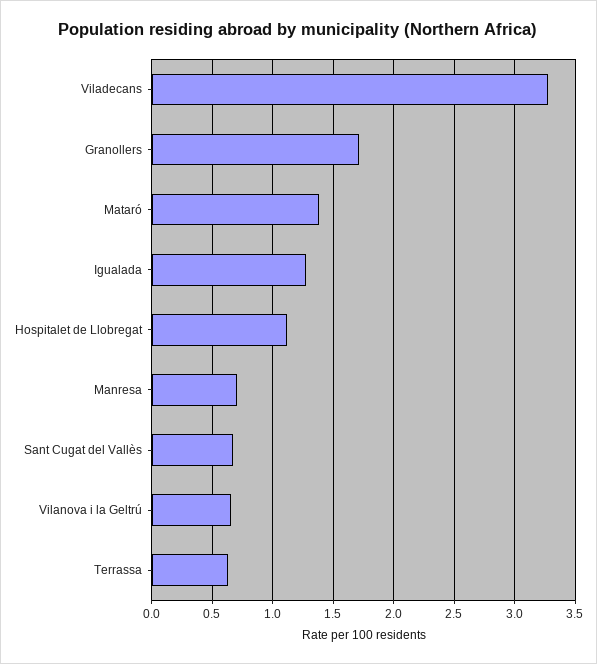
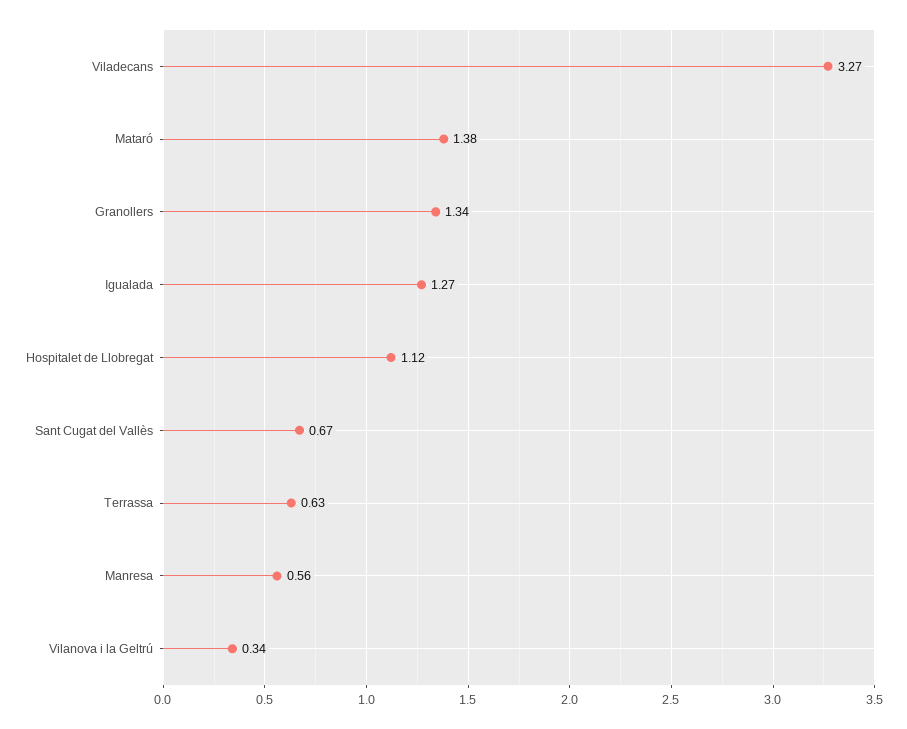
Granollers: 1.7 -> 1.34
Manresa: 0.7 -> 0.56
Vilanova i la Geltrú: 0.65 -> 0.34

